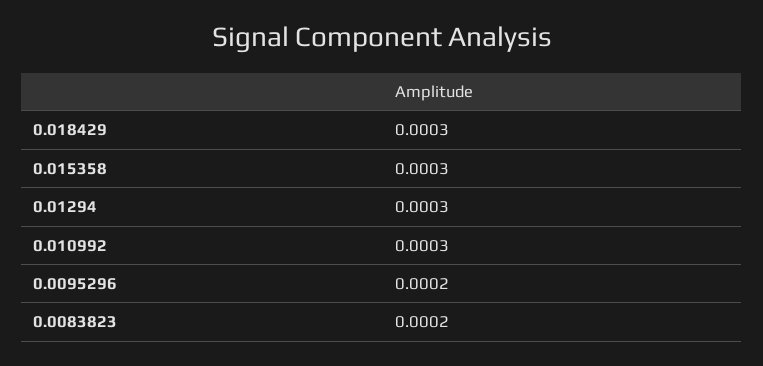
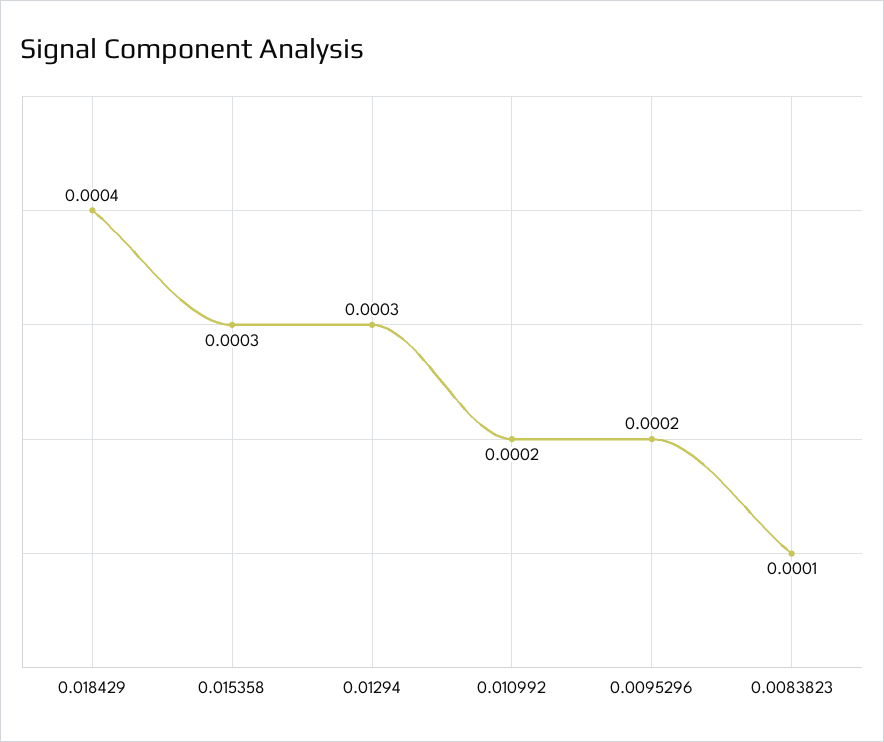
0.018429: 0.0003 -> 0.0004
0.010992: 0.0003 -> 0.0002
0.0083823: 0.0002 -> 0.0001

